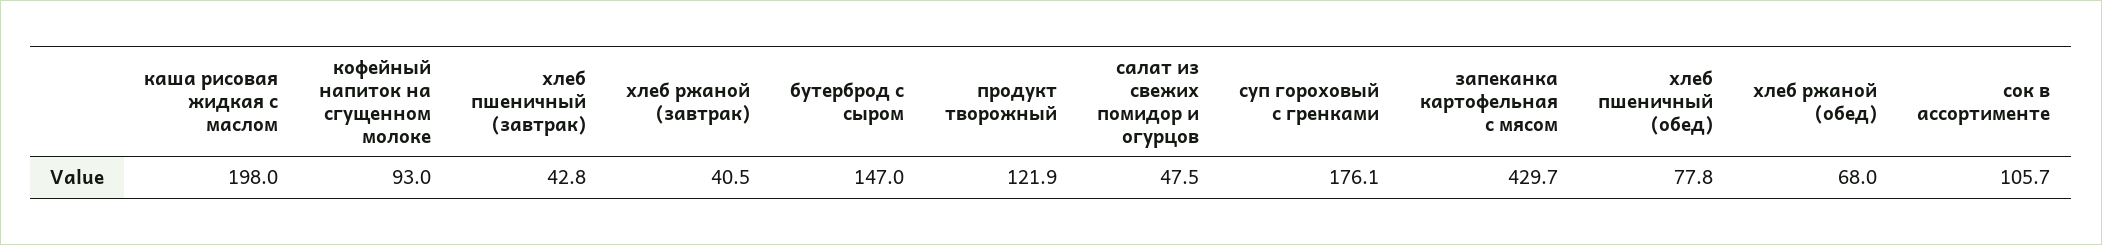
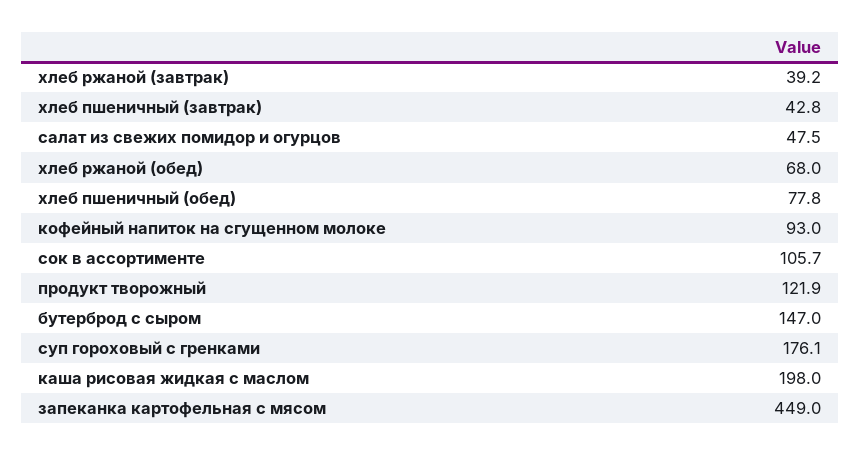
хлеб ржаной (завтрак): 40.5 -> 39.2
запеканка картофельная с мясом: 429.7 -> 449

